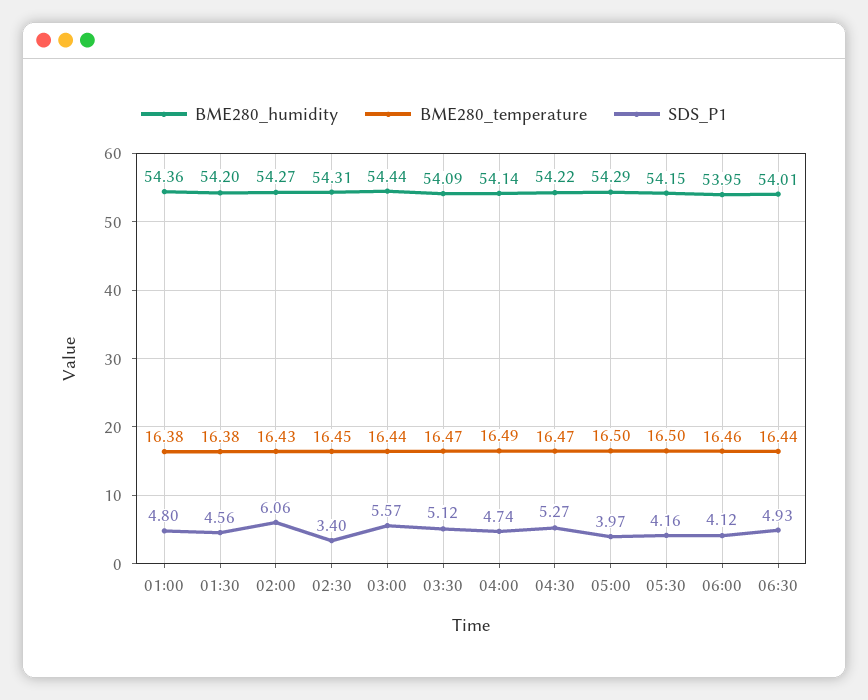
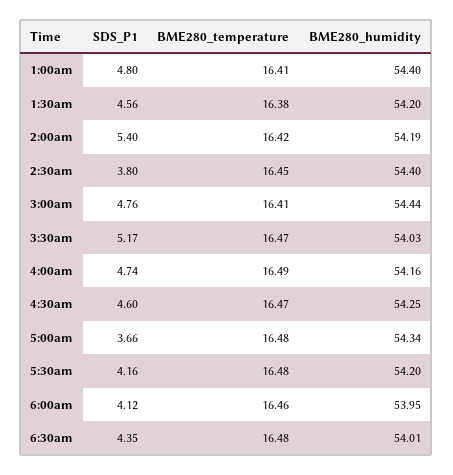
BME280_humidity, 01:00: 54.36 -> 54.4
BME280_temperature, 01:00: 16.38 -> 16.41
BME280_humidity, 02:00: 54.27 -> 54.19
BME280_temperature, 02:00: 16.43 -> 16.42
SDS_P1, 02:00: 6.06 -> 5.4
BME280_humidity, 02:30: 54.31 -> 54.4
SDS_P1, 02:30: 3.4 -> 3.8
BME280_temperature, 03:00: 16.44 -> 16.41
SDS_P1, 03:00: 5.57 -> 4.76
BME280_humidity, 03:30: 54.09 -> 54.03
SDS_P1, 03:30: 5.12 -> 5.17
BME280_humidity, 04:00: 54.14 -> 54.16
BME280_humidity, 04:30: 54.22 -> 54.25
SDS_P1, 04:30: 5.27 -> 4.6
BME280_humidity, 05:00: 54.29 -> 54.34
BME280_temperature, 05:00: 16.5 -> 16.48
SDS_P1, 05:00: 3.97 -> 3.66
BME280_humidity, 05:30: 54.15 -> 54.2
BME280_temperature, 05:30: 16.5 -> 16.48
BME280_temperature, 06:30: 16.44 -> 16.48
SDS_P1, 06:30: 4.93 -> 4.35

